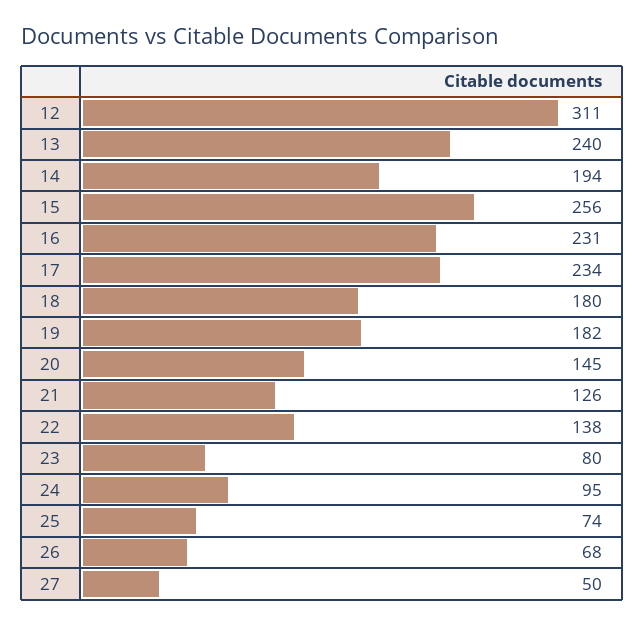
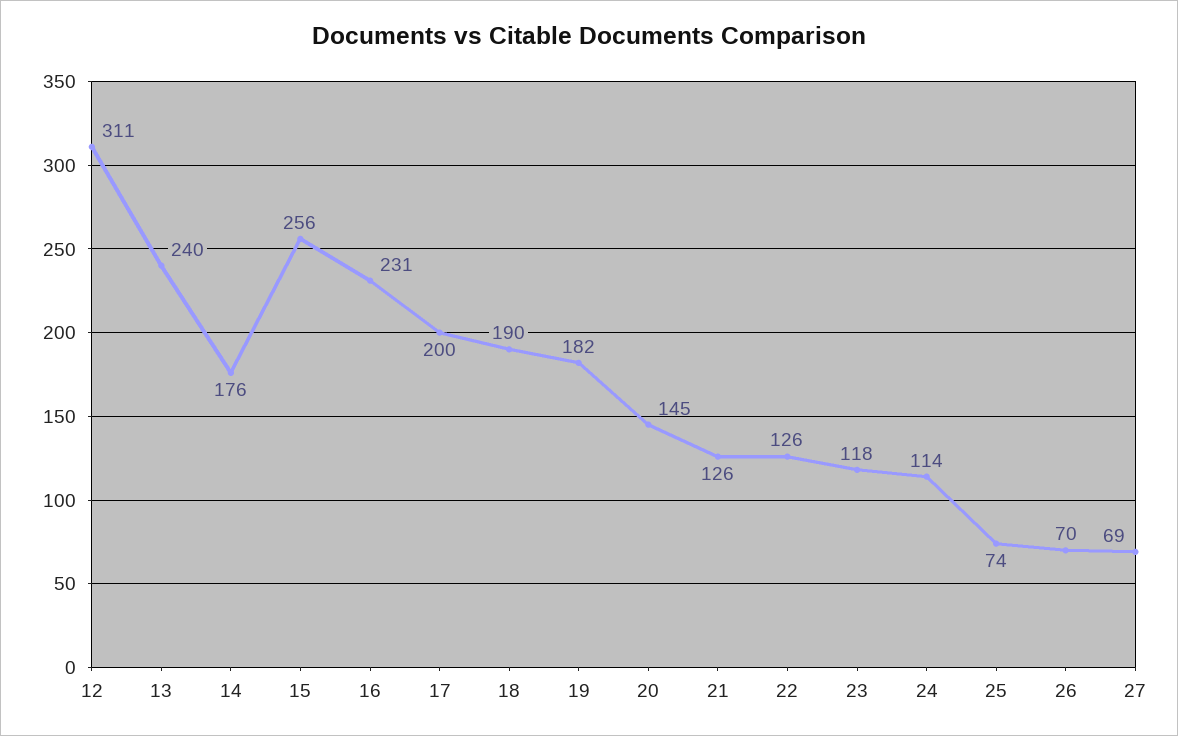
14: 194 -> 176
17: 234 -> 200
18: 180 -> 190
22: 138 -> 126
23: 80 -> 118
24: 95 -> 114
26: 68 -> 70
27: 50 -> 69

